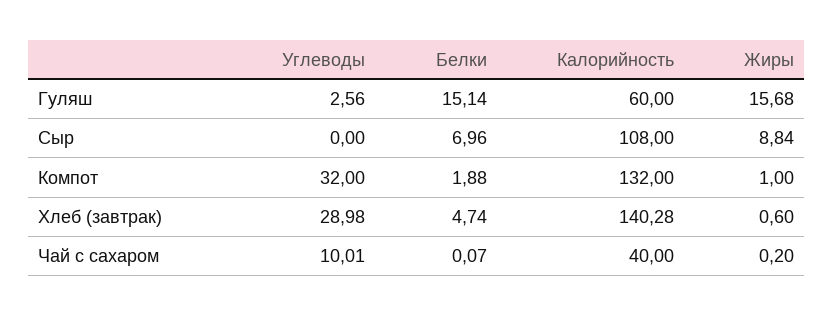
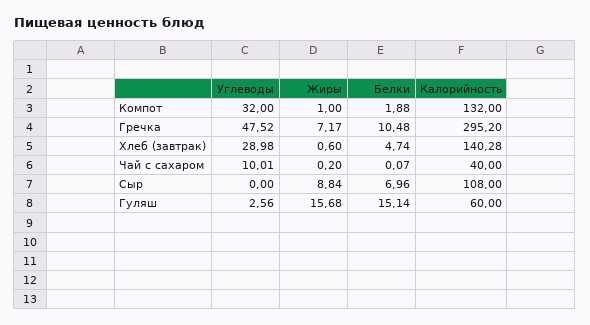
Углеводы, Гречка: none -> 47.52
Жиры, Гречка: none -> 7.17
Белки, Гречка: none -> 10.48
Калорийность, Гречка: none -> 295.2

